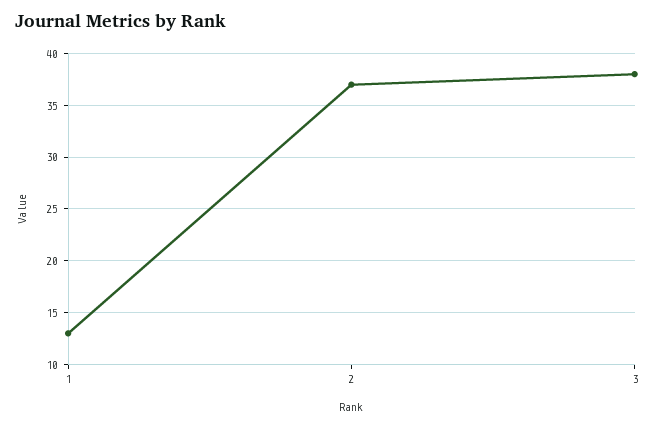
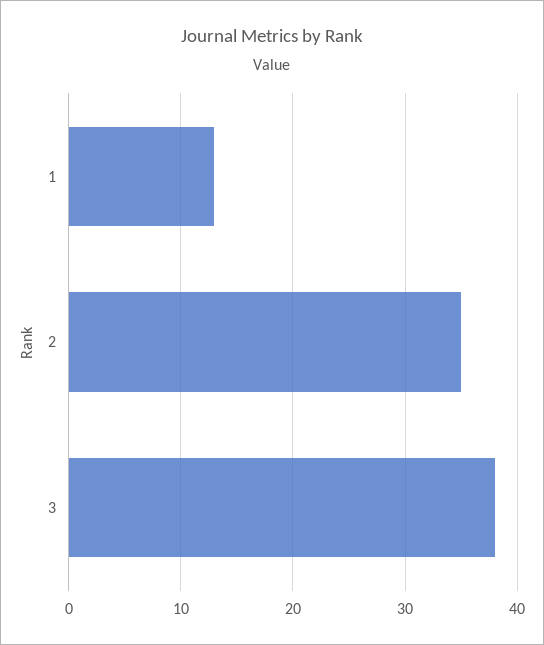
2: 37 -> 35

